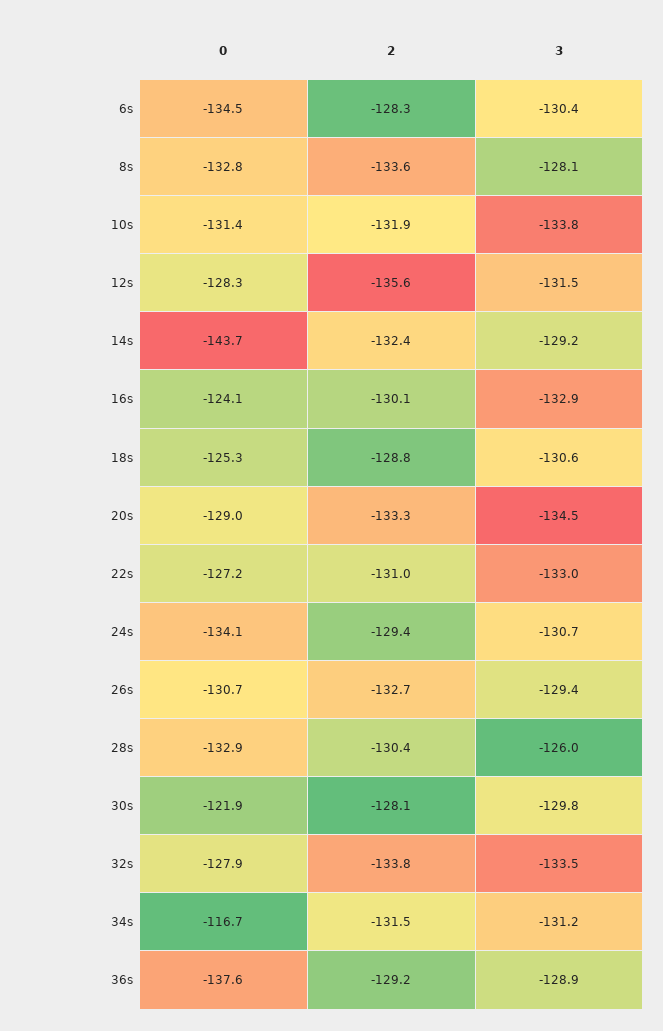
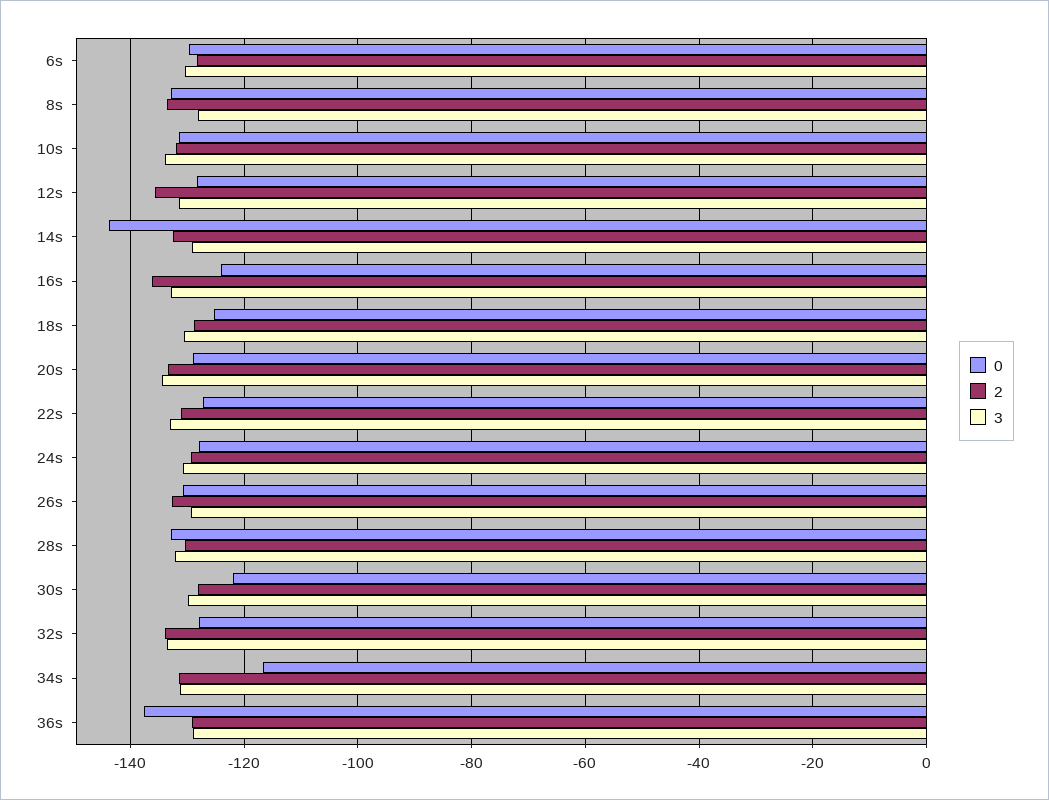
0, 6s: -134.5 -> -130
2, 16s: -130.1 -> -136
0, 24s: -134.1 -> -128
3, 28s: -126 -> -132

